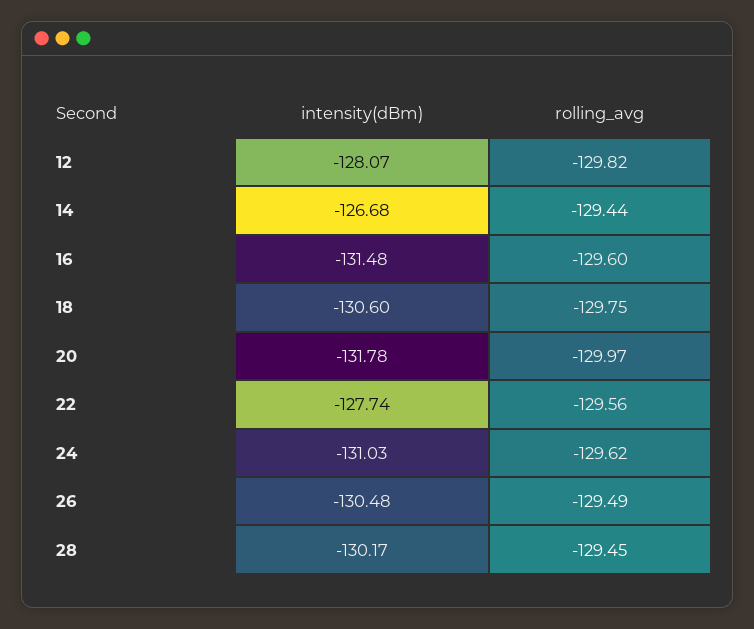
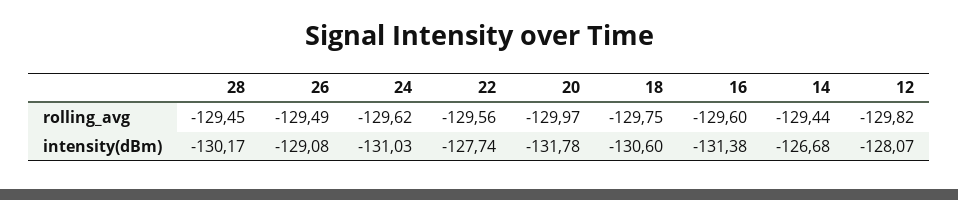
intensity(dBm), 16: -131.48 -> -131.38
intensity(dBm), 26: -130.48 -> -129.08

